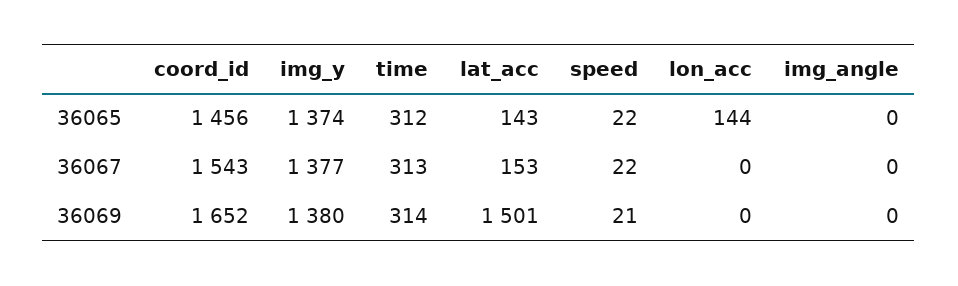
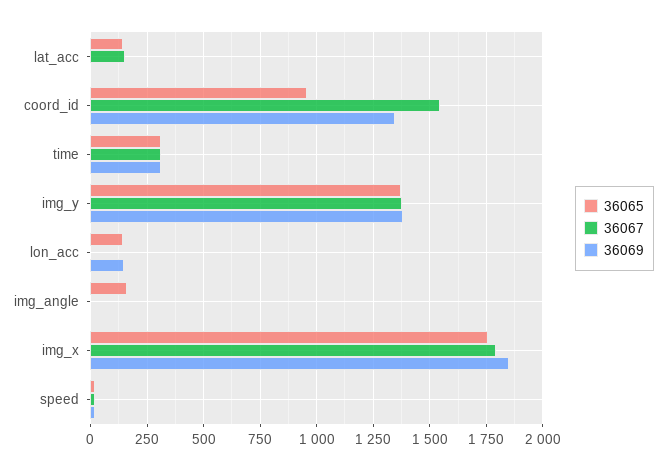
36065, coord_id: 1456 -> 950
36065, img_angle: 0 -> 150
36069, coord_id: 1652 -> 1350
36069, lat_acc: 1501 -> 0
36069, lon_acc: 0 -> 150
36065, img_x: none -> 1750
36067, img_x: none -> 1800
36069, img_x: none -> 1850

